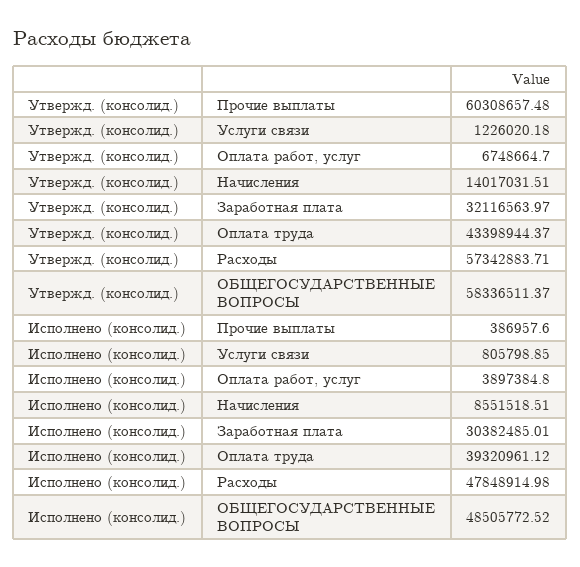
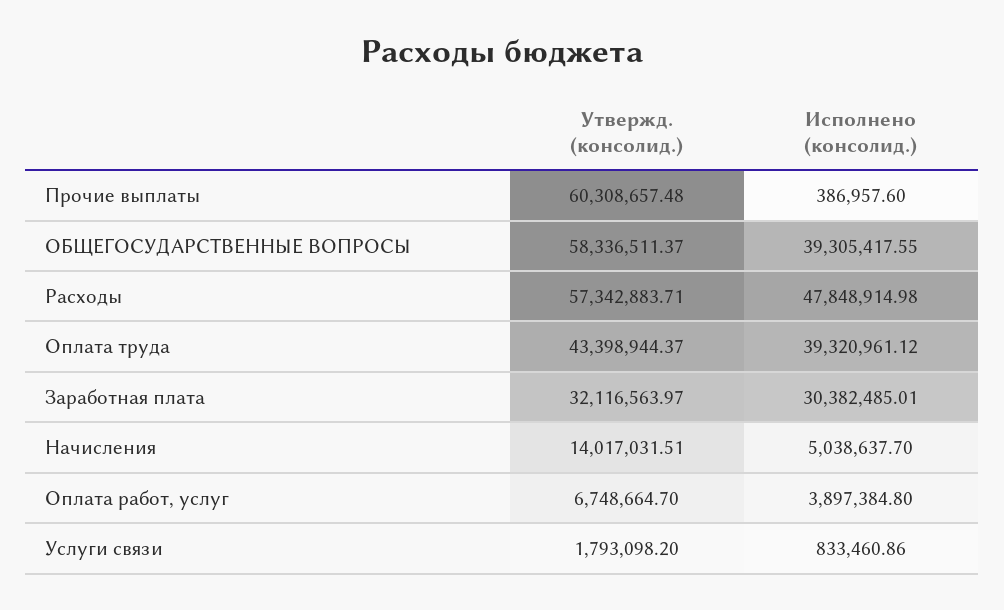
Утвержд. (консолид.), Услуги связи: 1226020.18 -> 1793098.2
Исполнено (консолид.), Услуги связи: 805798.85 -> 833460.86
Исполнено (консолид.), Начисления: 8551518.51 -> 5038637.7
Исполнено (консолид.), ОБЩЕГОСУДАРСТВЕННЫЕ ВОПРОСЫ: 48505772.52 -> 39305417.55

